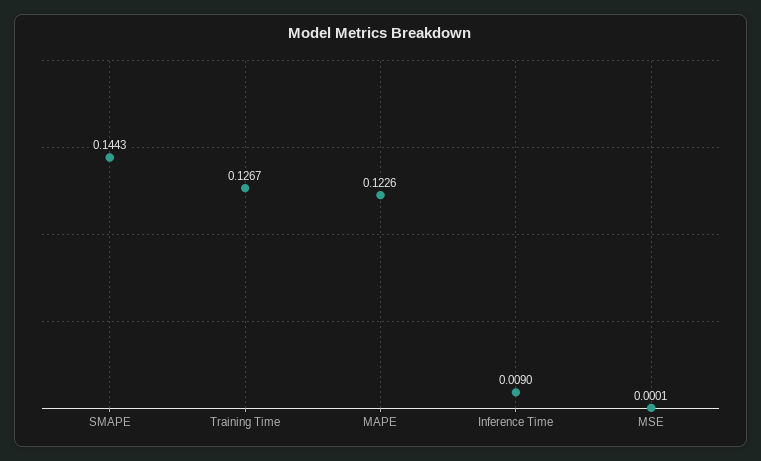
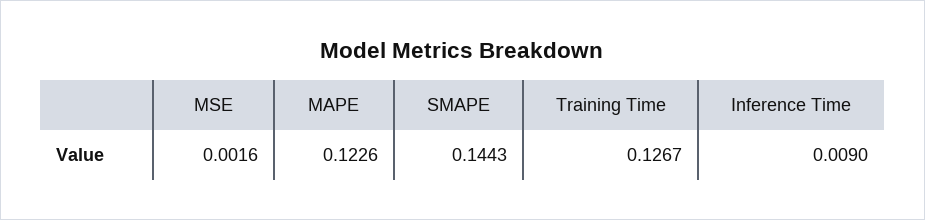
MSE: 0.0001 -> 0.0016

